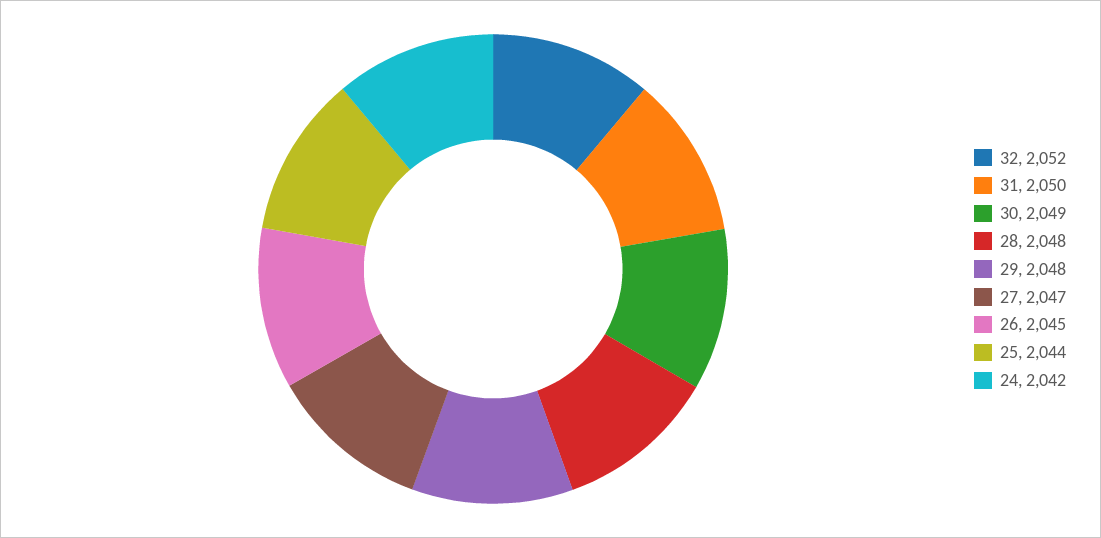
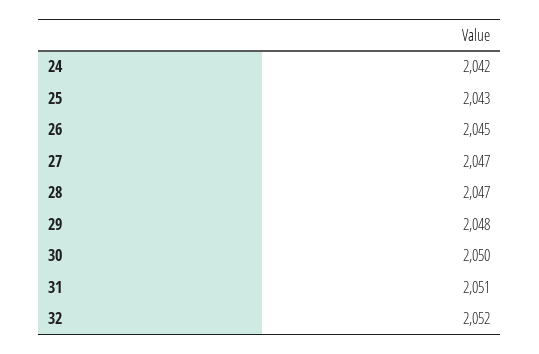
31: 2050 -> 2051
30: 2049 -> 2050
28: 2048 -> 2047
25: 2044 -> 2043

